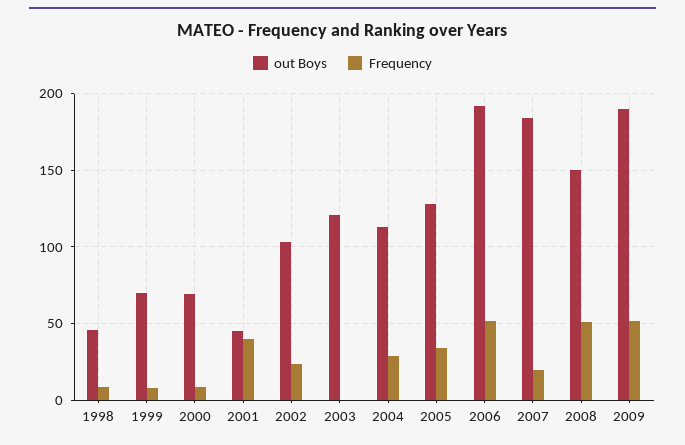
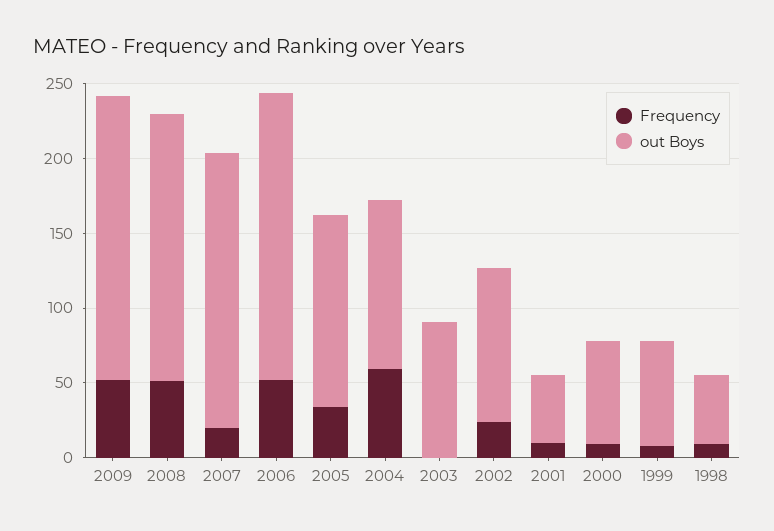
Frequency, 2001: 40 -> 10
out Boys, 2003: 120 -> 90
Frequency, 2004: 30 -> 60
out Boys, 2008: 150 -> 180

